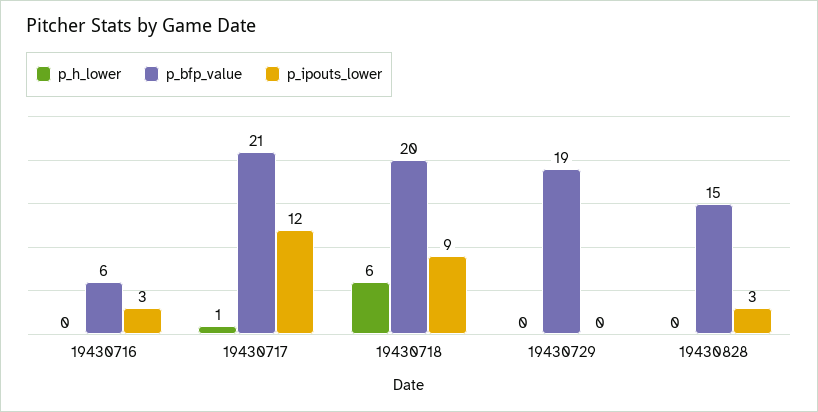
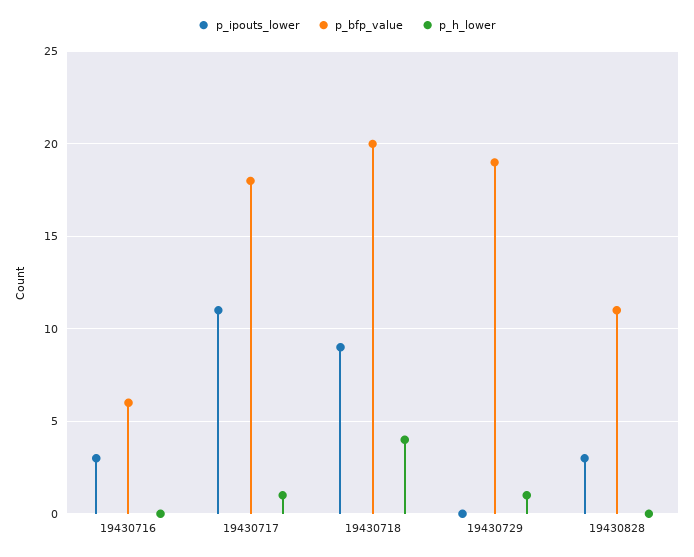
p_bfp_value, 19430717: 21 -> 18
p_ipouts_lower, 19430717: 12 -> 11
p_h_lower, 19430718: 6 -> 4
p_h_lower, 19430729: 0 -> 1
p_bfp_value, 19430828: 15 -> 11

